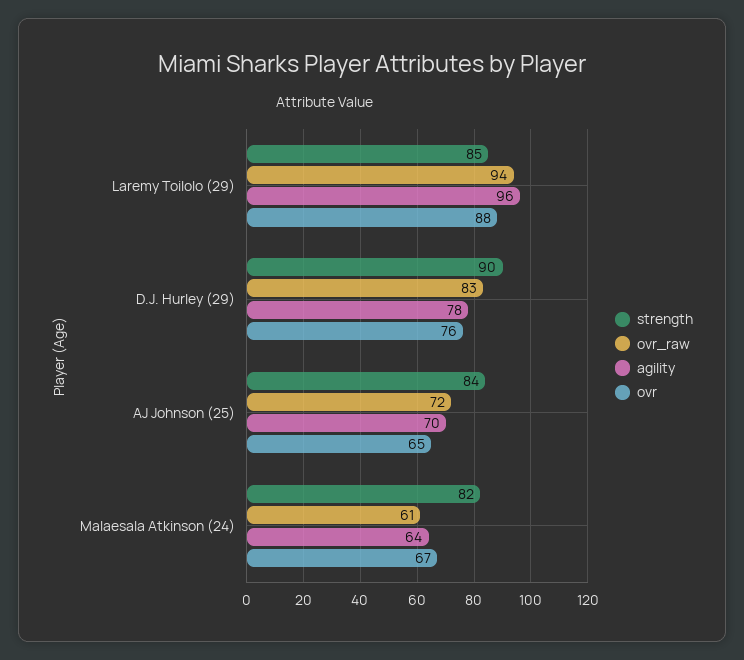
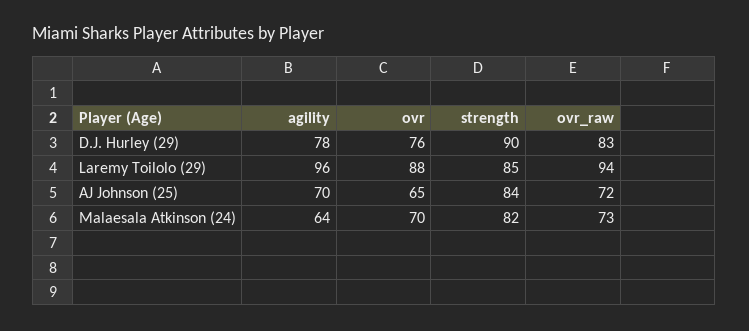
ovr_raw, Malaesala Atkinson (24): 61 -> 73
ovr, Malaesala Atkinson (24): 67 -> 70

